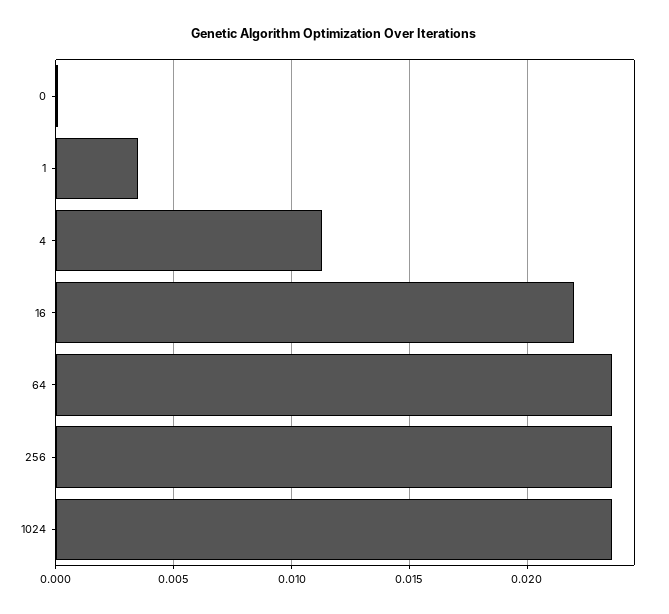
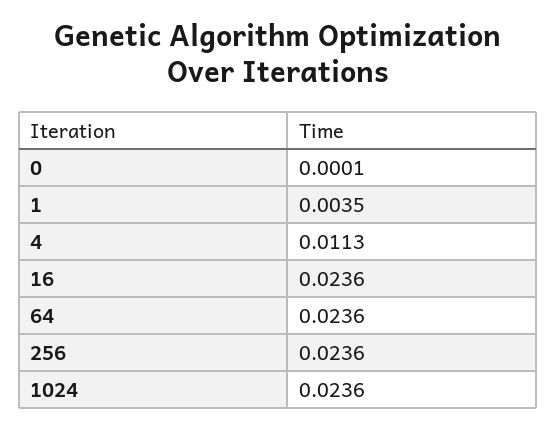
16: 0.022 -> 0.0236

